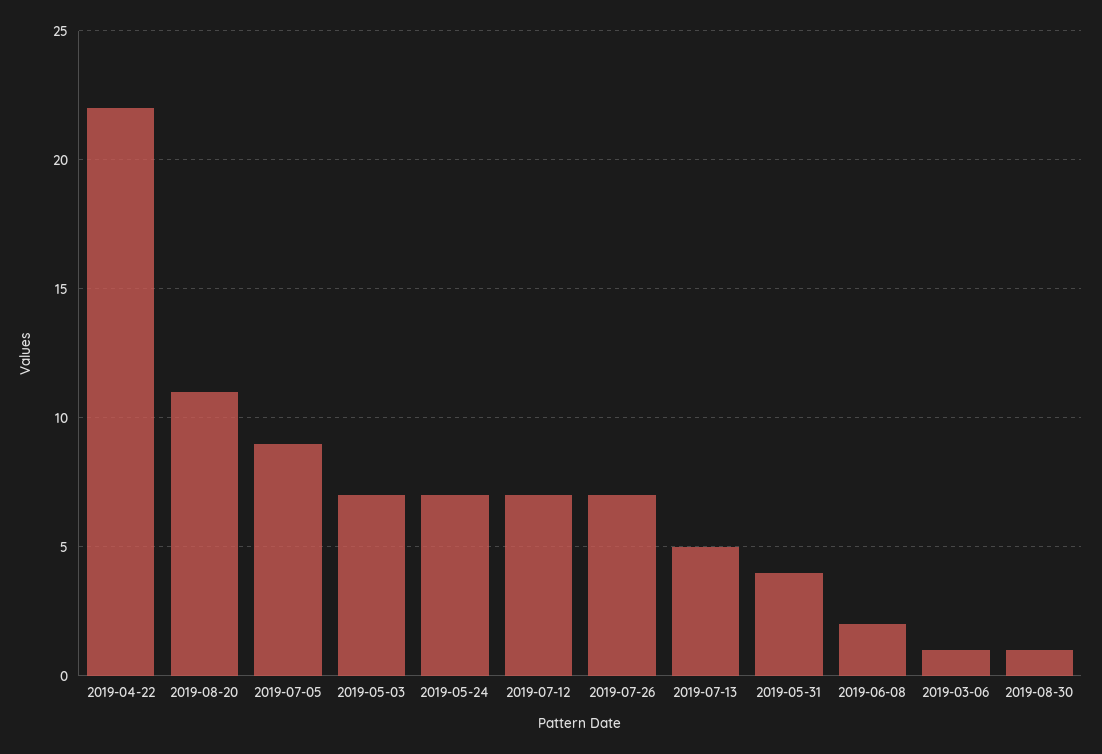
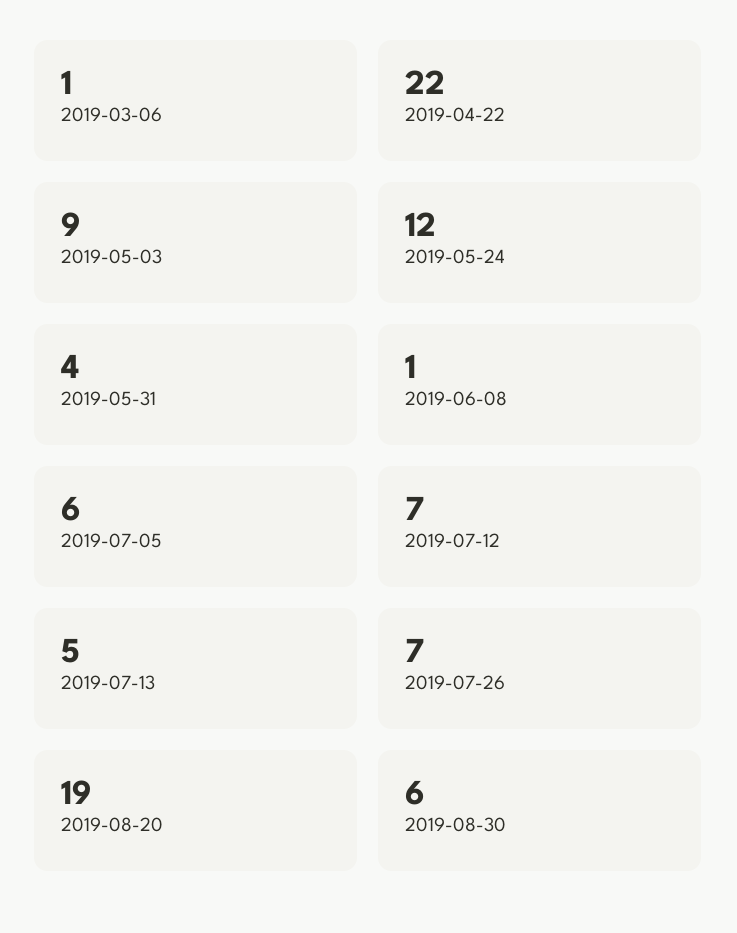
2019-08-20: 11 -> 19
2019-07-05: 9 -> 6
2019-05-03: 7 -> 9
2019-05-24: 7 -> 12
2019-06-08: 2 -> 1
2019-08-30: 1 -> 6

